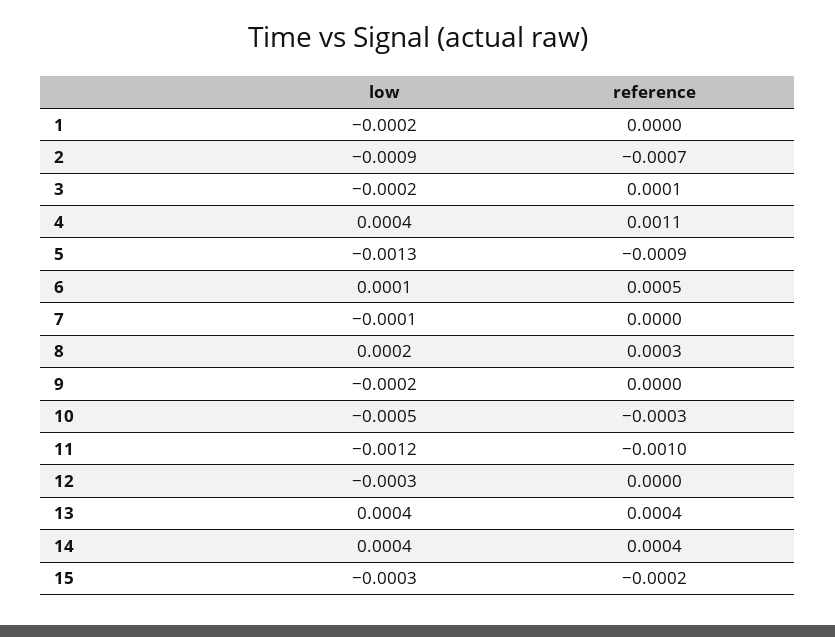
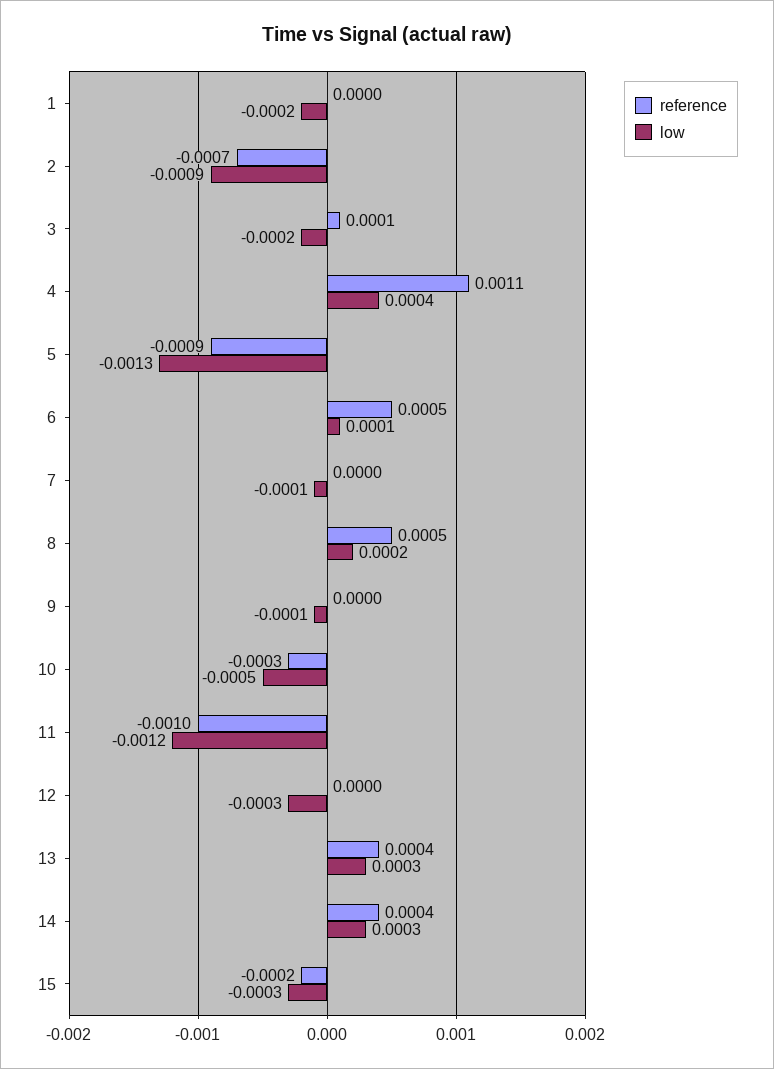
reference, 8: 0.0003 -> 0.0005
low, 9: -0.0002 -> -0.0001
low, 13: 0.0004 -> 0.0003
low, 14: 0.0004 -> 0.0003

